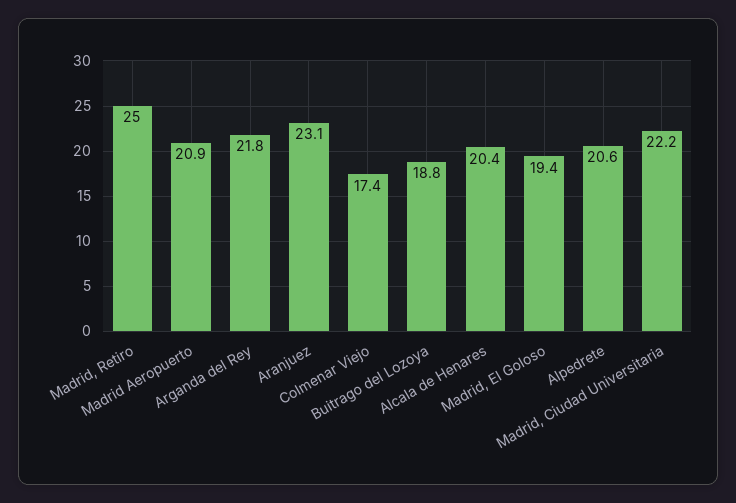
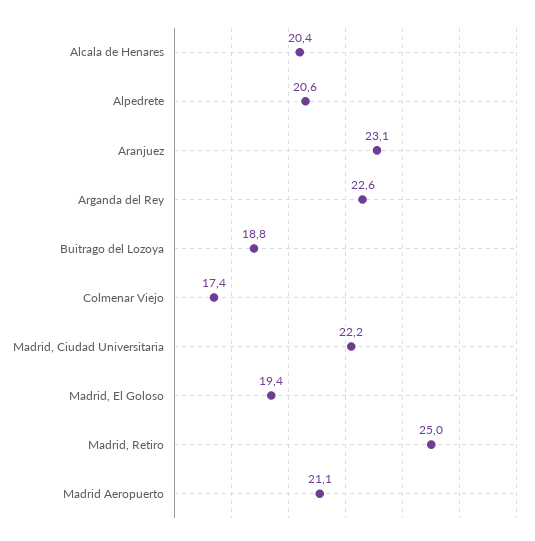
Madrid Aeropuerto: 20.9 -> 21.1
Arganda del Rey: 21.8 -> 22.6

